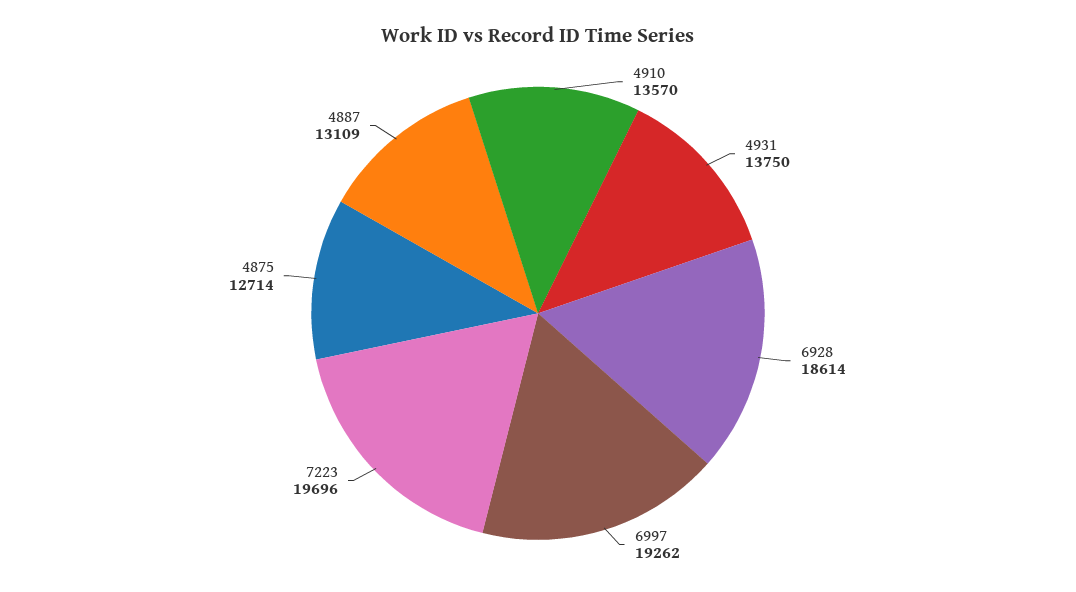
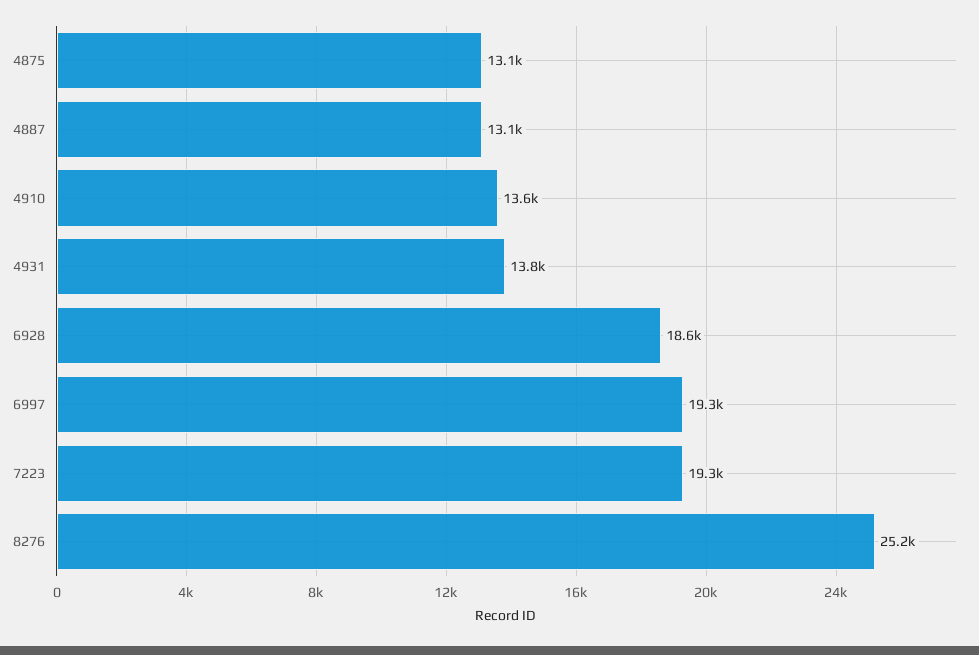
7223: 19696 -> 19300
4875: 12714 -> 13100
8276: none -> 25200

